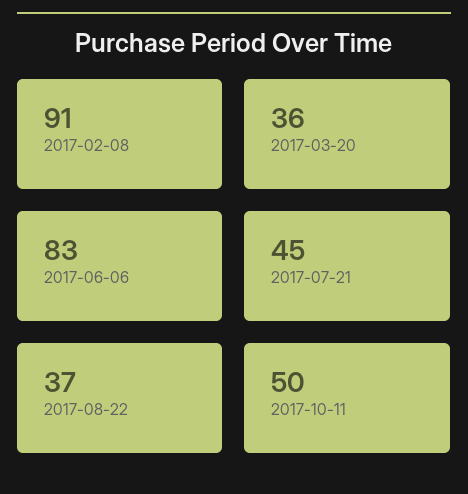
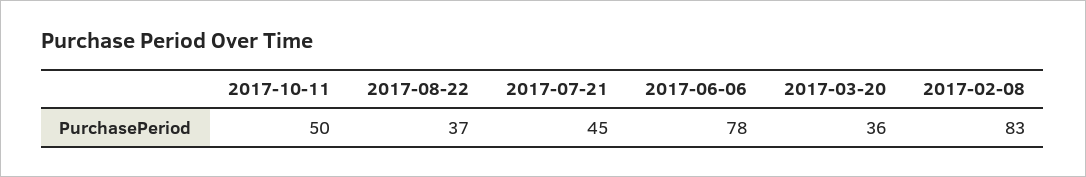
2017-02-08: 91 -> 83
2017-06-06: 83 -> 78

